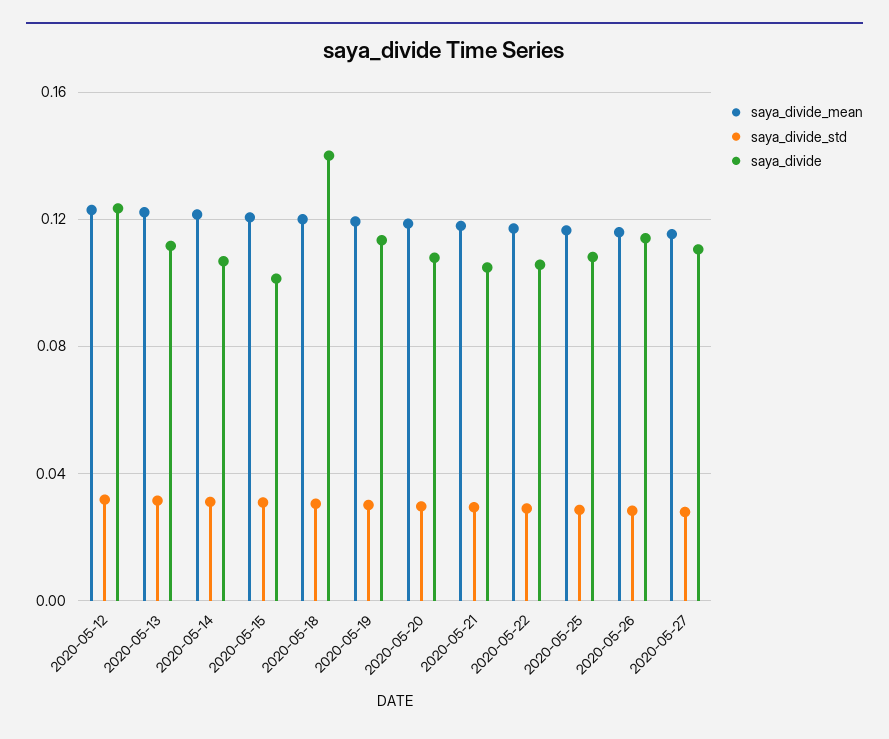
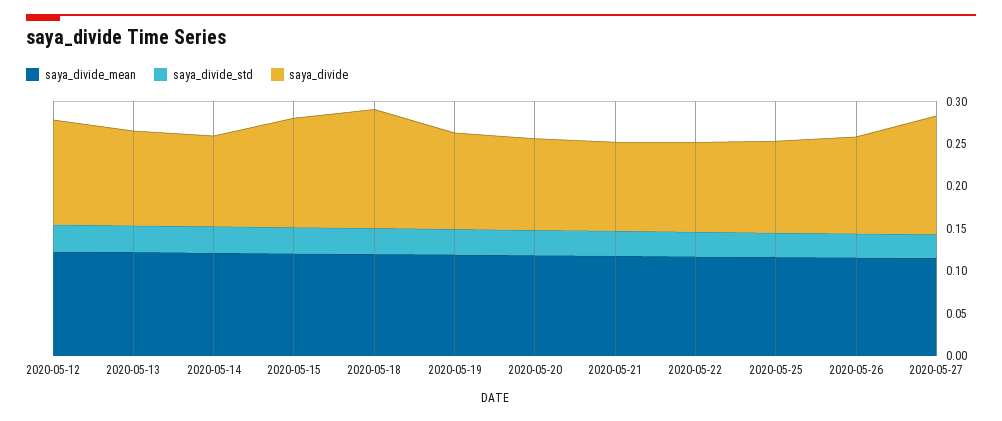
saya_divide, 2020-05-15: 0.1 -> 0.13
saya_divide, 2020-05-27: 0.11 -> 0.14

